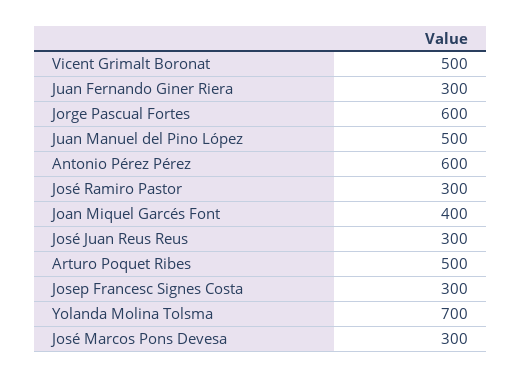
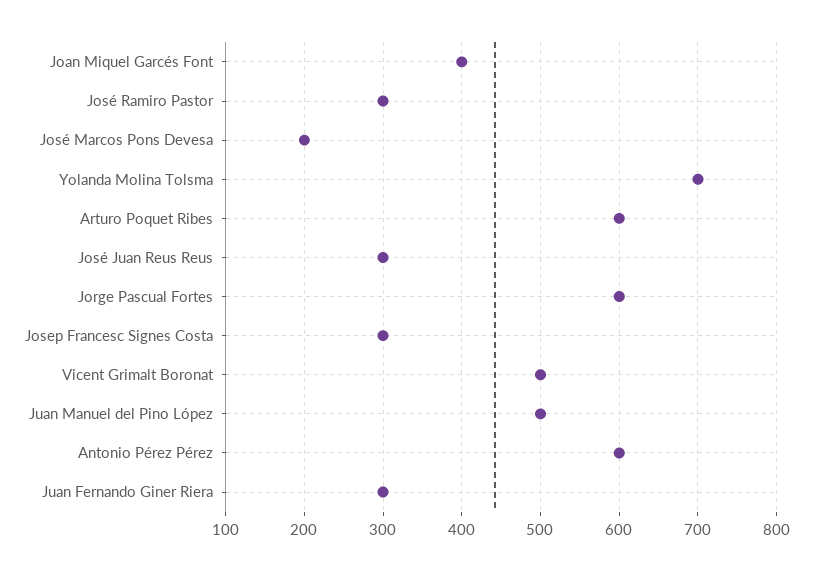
Arturo Poquet Ribes: 500 -> 600
José Marcos Pons Devesa: 300 -> 200

